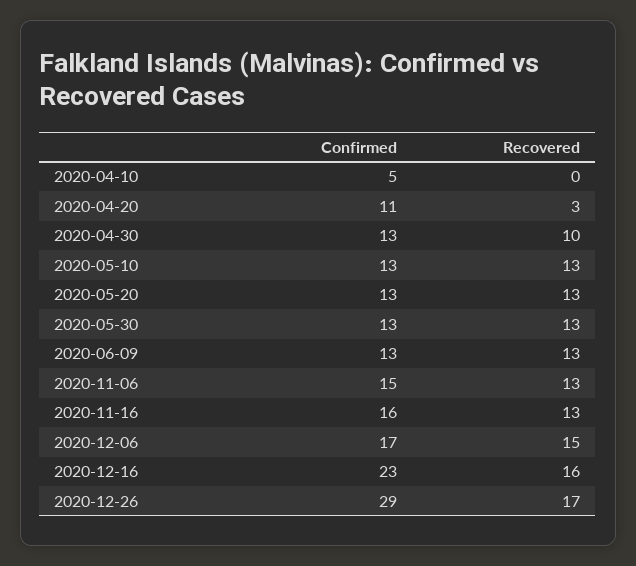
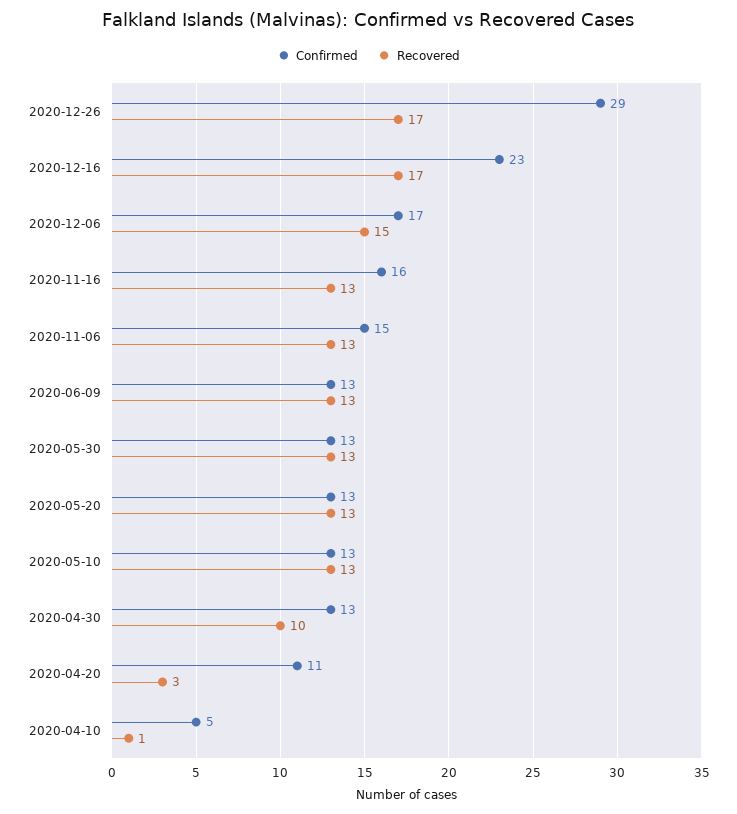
Recovered, 2020-04-10: 0 -> 1
Recovered, 2020-12-16: 16 -> 17

